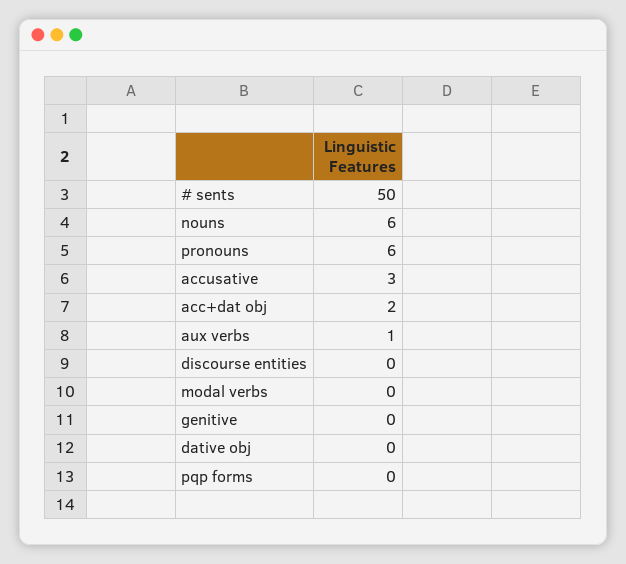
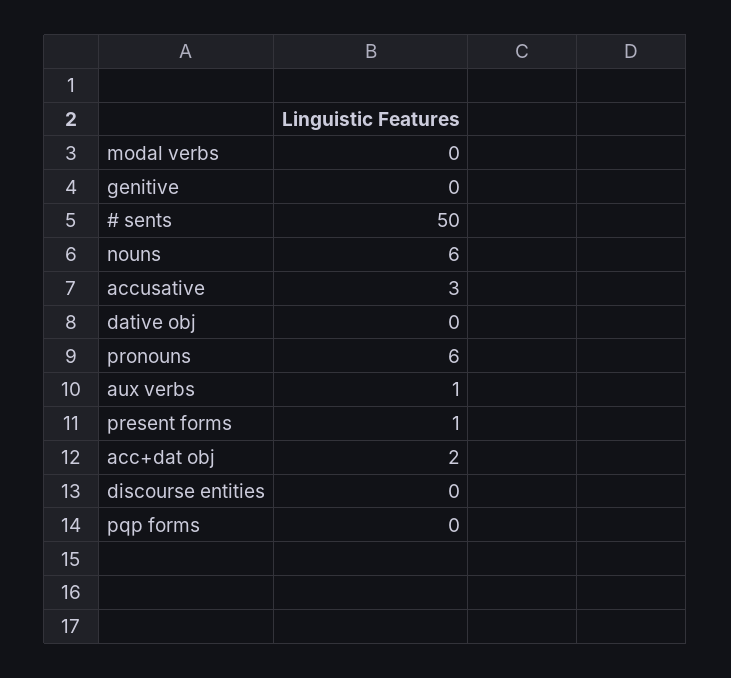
present forms: none -> 1

